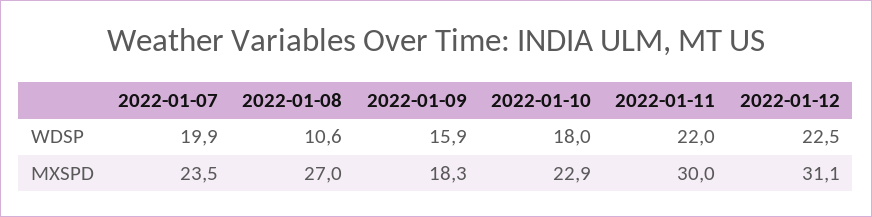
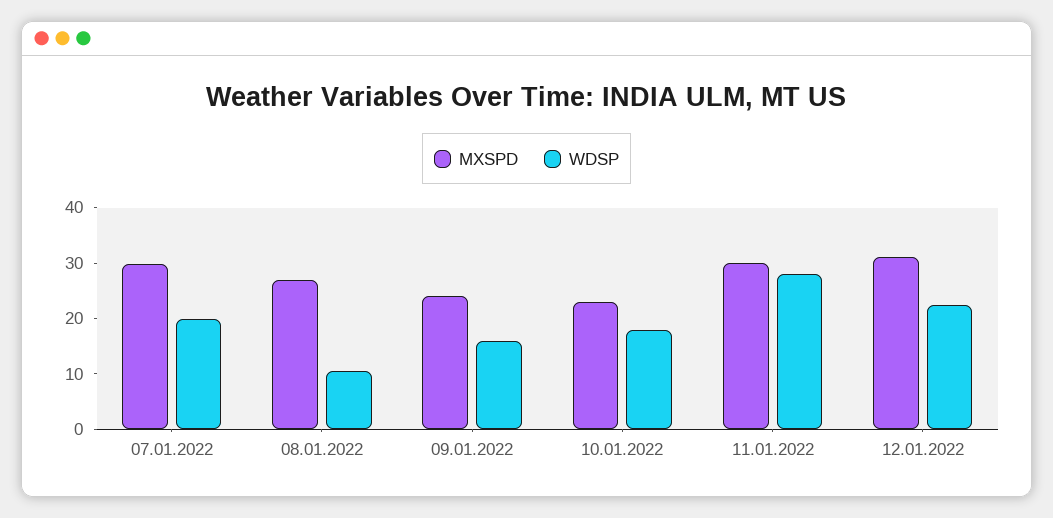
WDSP, 2022-01-11: 22 -> 28
MXSPD, 2022-01-07: 23.5 -> 30
MXSPD, 2022-01-09: 18.3 -> 24

